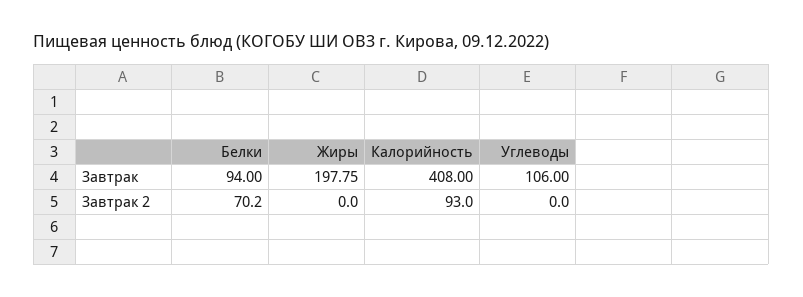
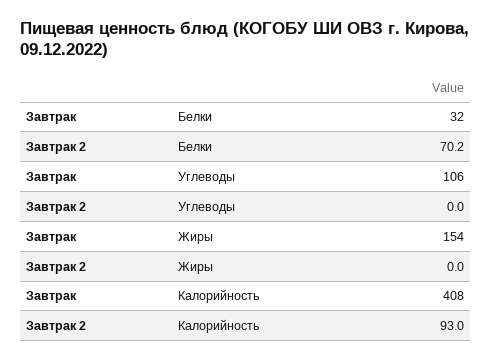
Белки, Завтрак: 94 -> 32
Жиры, Завтрак: 197.75 -> 154

